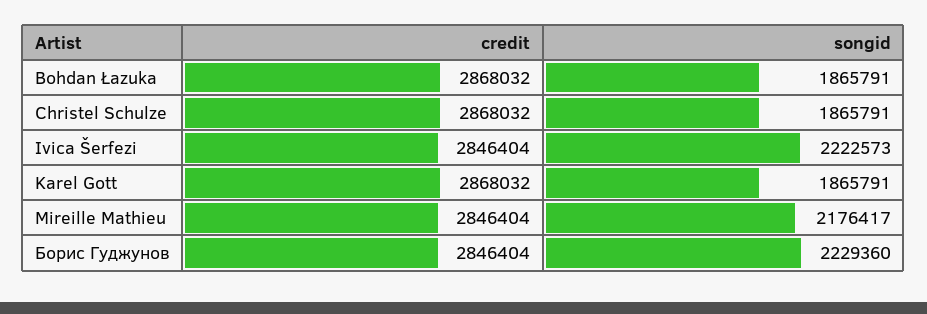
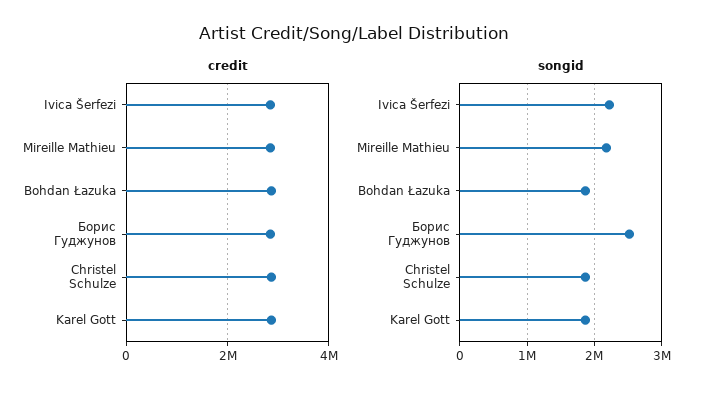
songid, Борис Гуджунов: 2229360 -> 2500000

